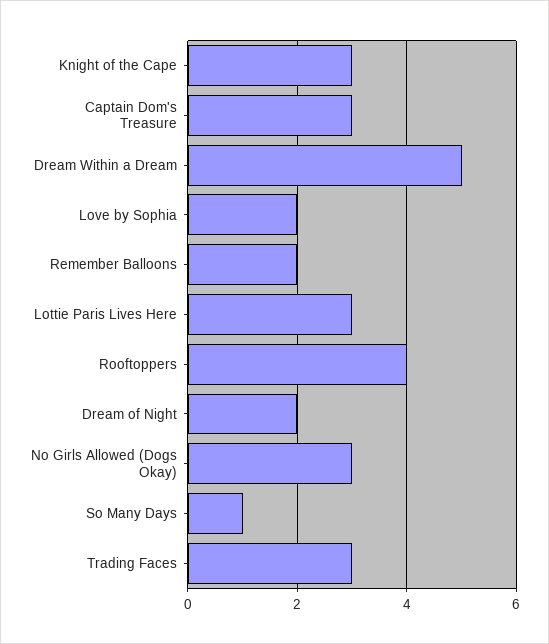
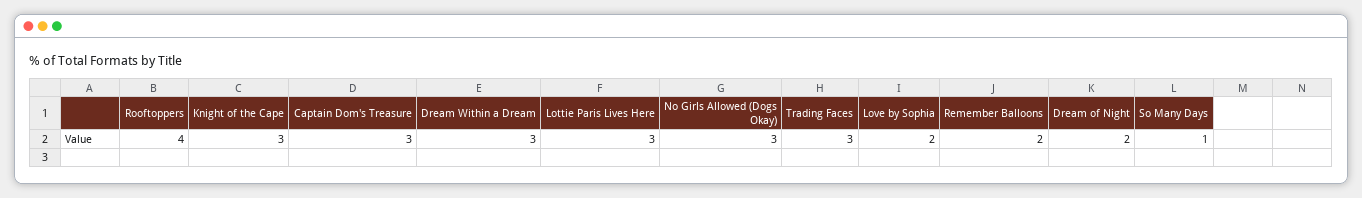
Dream Within a Dream: 5 -> 3

